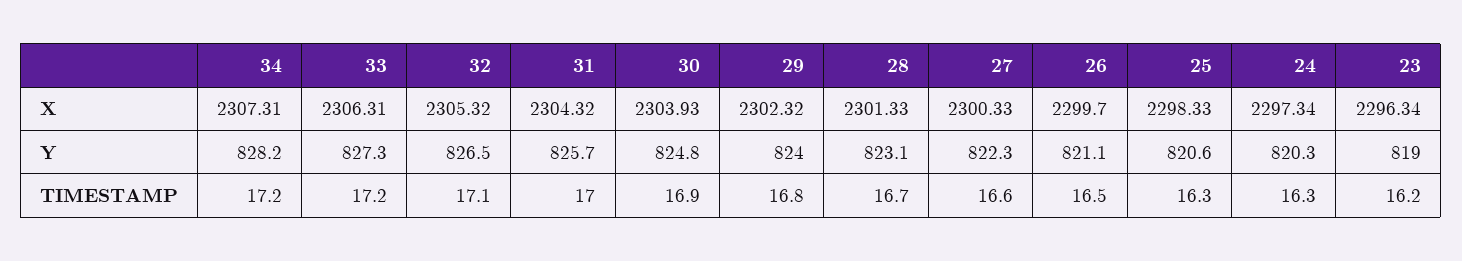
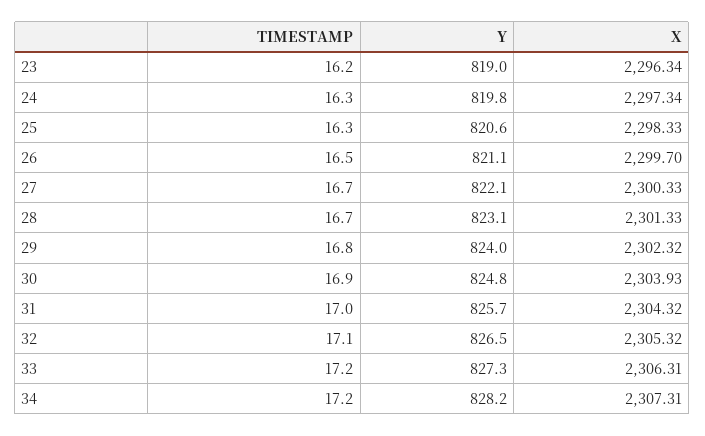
27, Y: 822.3 -> 822.1
24, Y: 820.3 -> 819.8
27, TIMESTAMP: 16.6 -> 16.7

